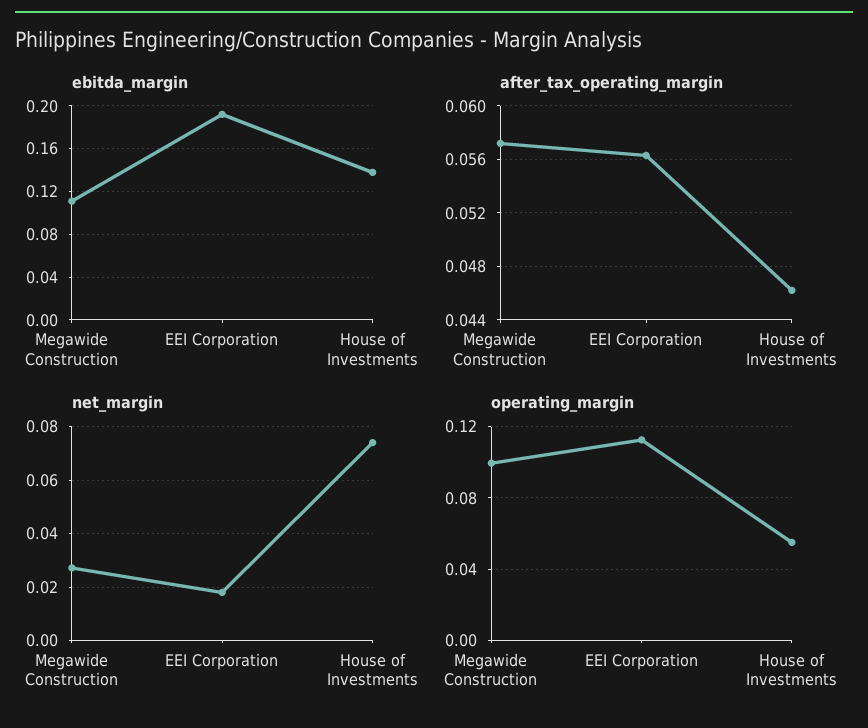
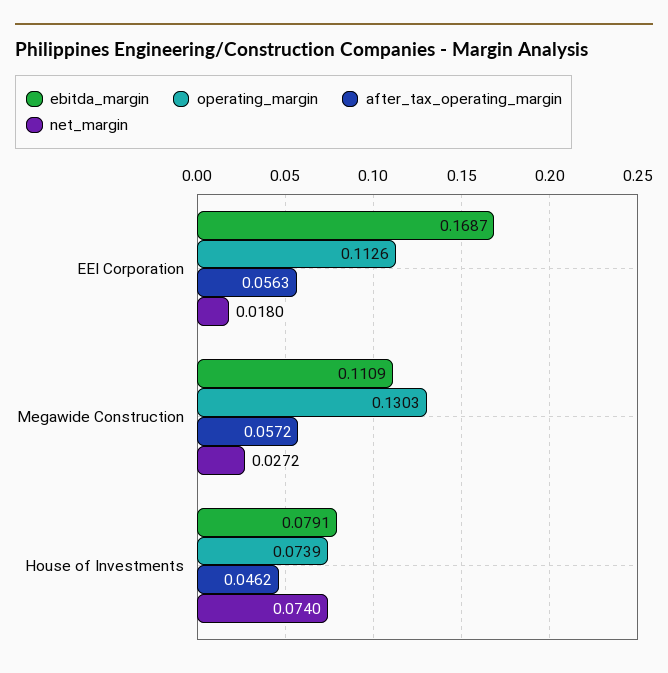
ebitda_margin, EEI Corporation: 0.19 -> 0.1687
ebitda_margin, House of Investments: 0.14 -> 0.0791
operating_margin, Megawide Construction: 0.1 -> 0.1303
operating_margin, House of Investments: 0.055 -> 0.0739

